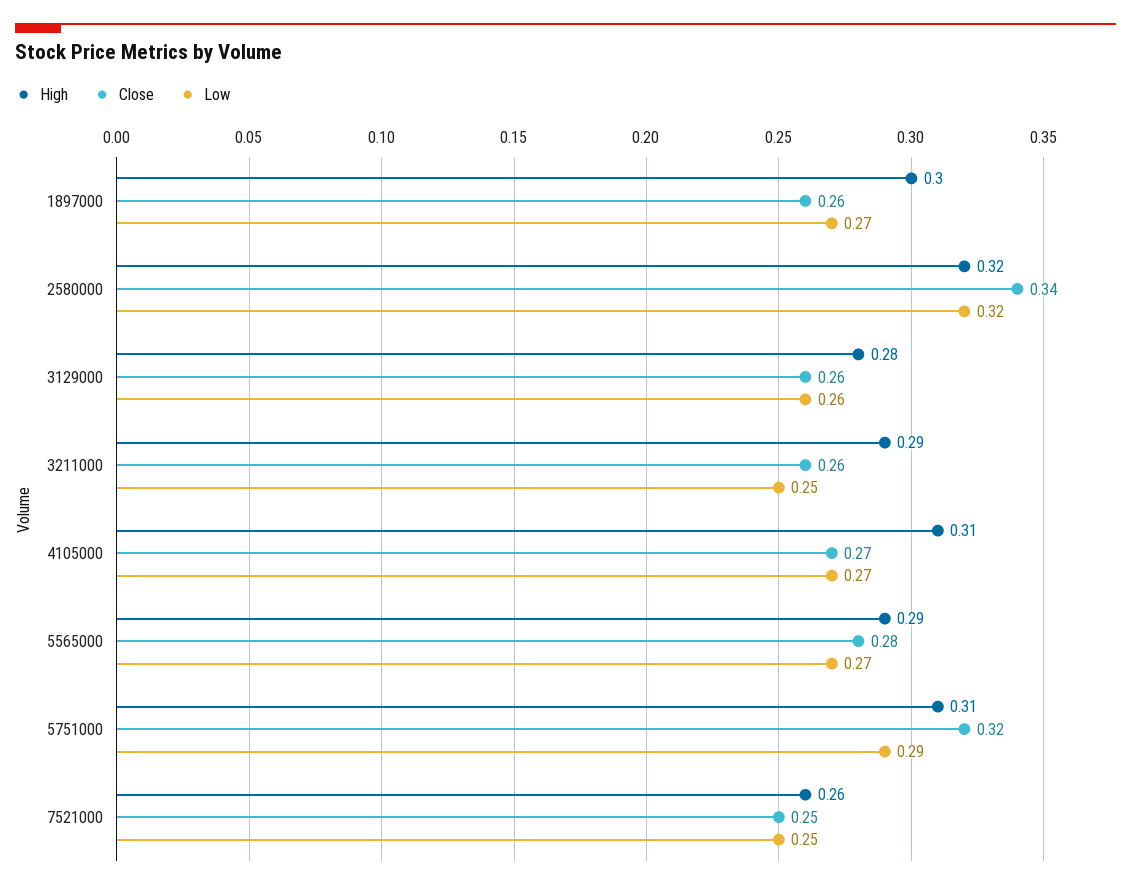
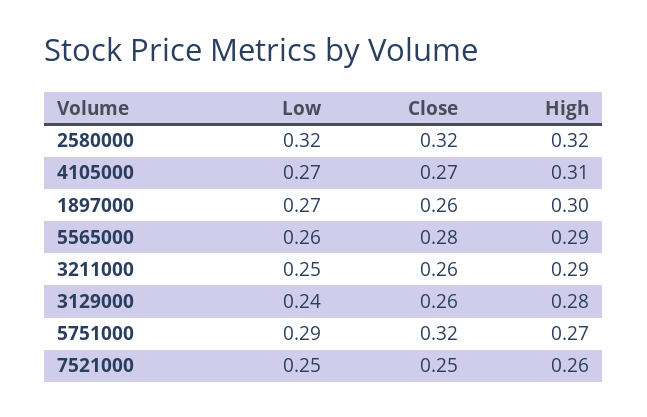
Close, 2580000: 0.34 -> 0.32
Low, 3129000: 0.26 -> 0.24
Low, 5565000: 0.27 -> 0.26
High, 5751000: 0.31 -> 0.27

